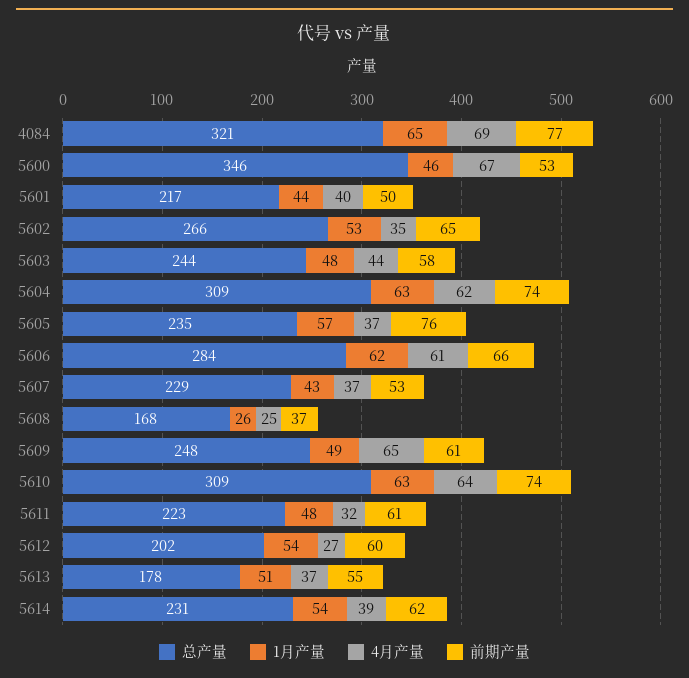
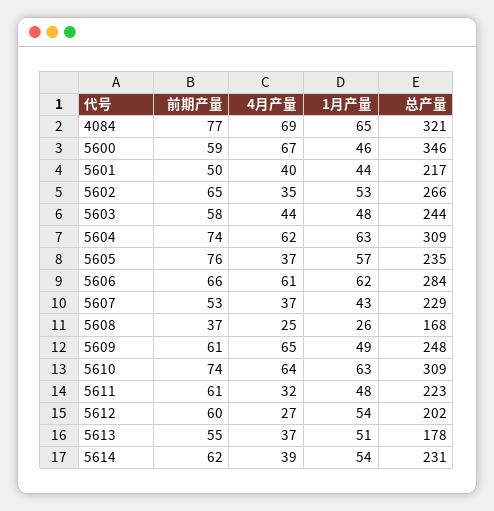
前期产量, 5600: 53 -> 59

